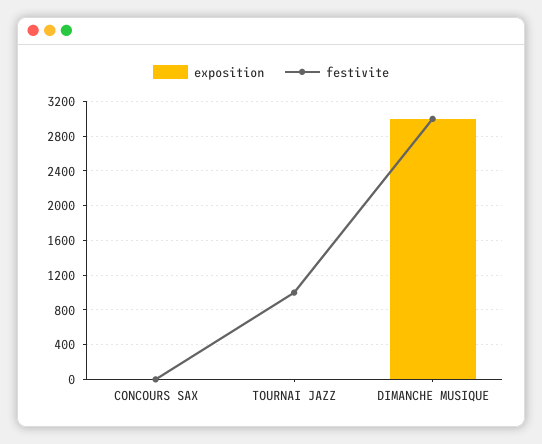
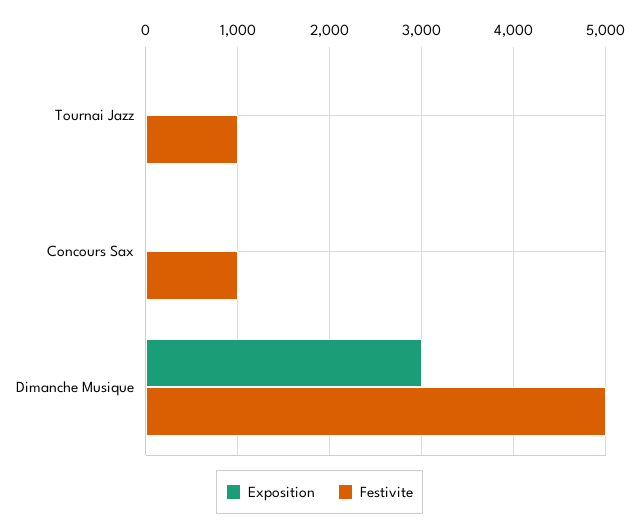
festivite, CONCOURS SAX: 0 -> 1000
festivite, DIMANCHE MUSIQUE: 3000 -> 5000

